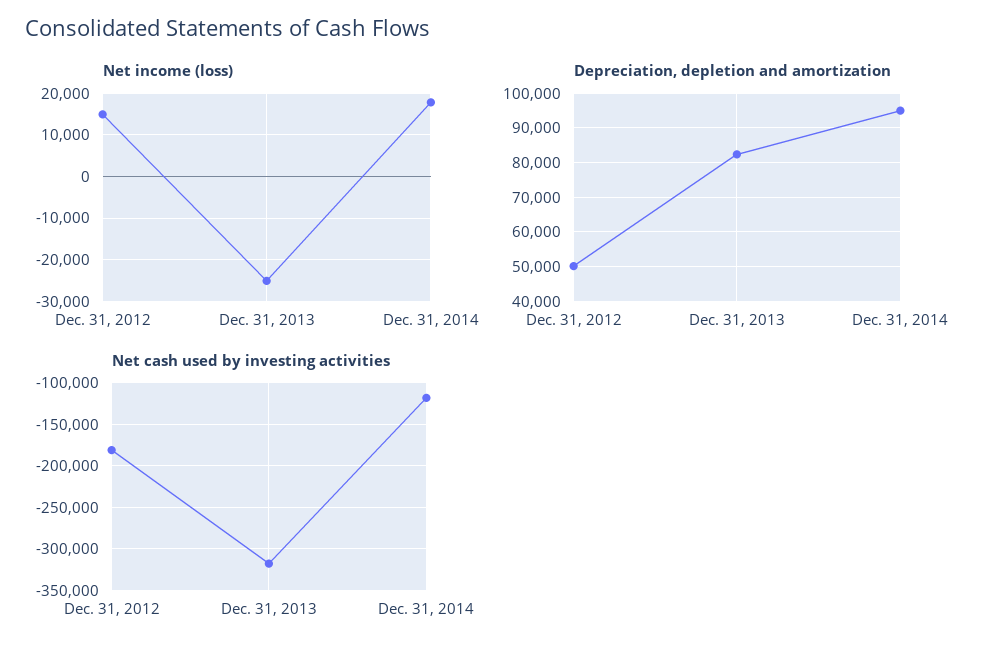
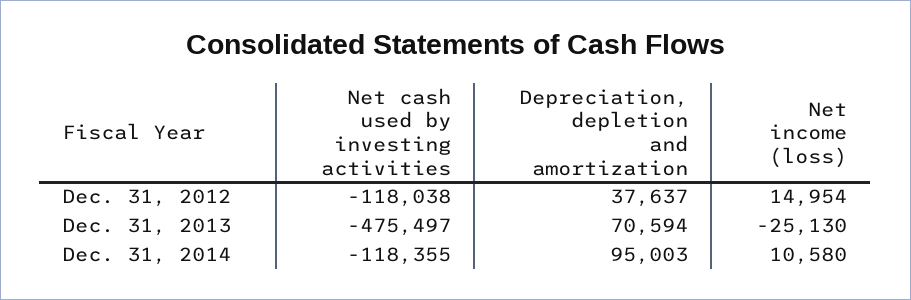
Net income (loss), Dec. 31, 2014: 18000 -> 10580
Depreciation, depletion and amortization, Dec. 31, 2012: 50000 -> 37637
Depreciation, depletion and amortization, Dec. 31, 2013: 82000 -> 70594
Net cash used by investing activities, Dec. 31, 2012: -180000 -> -118038
Net cash used by investing activities, Dec. 31, 2013: -320000 -> -475497

